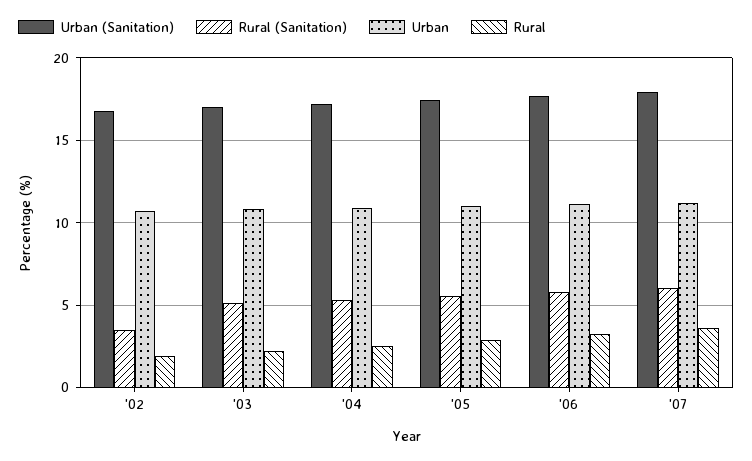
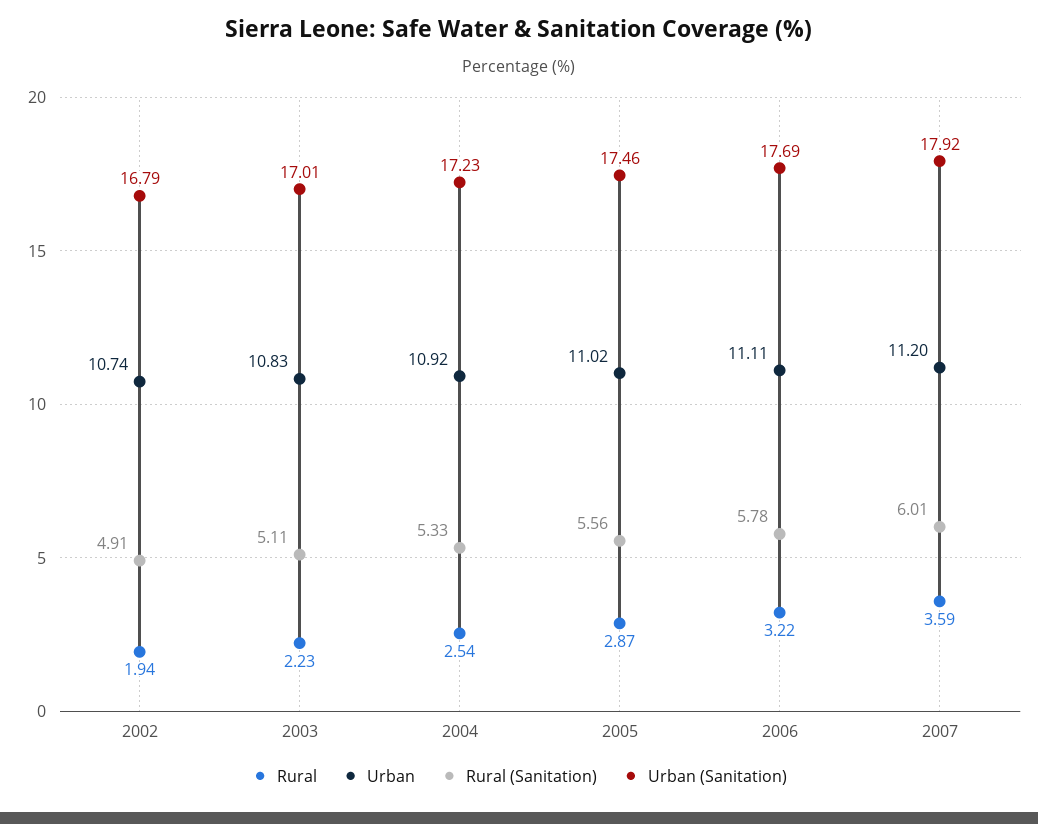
Rural (Sanitation), '02: 3.5 -> 4.91

